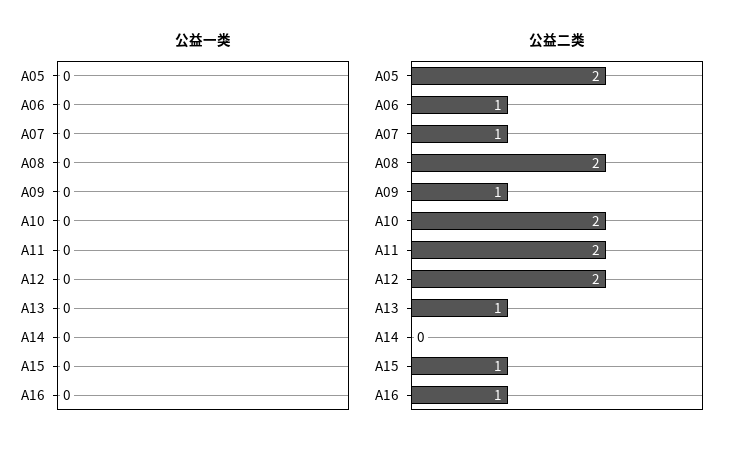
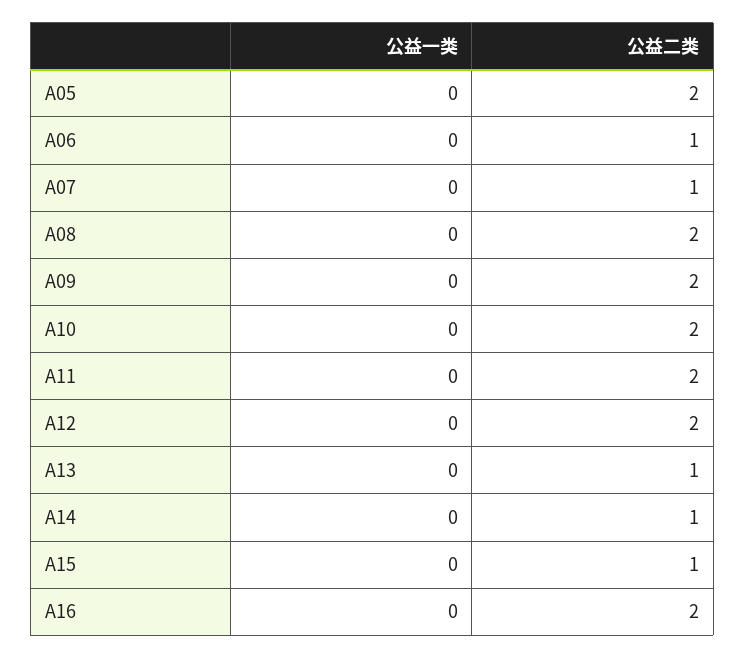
公益二类, A09: 1 -> 2
公益二类, A14: 0 -> 1
公益二类, A16: 1 -> 2

